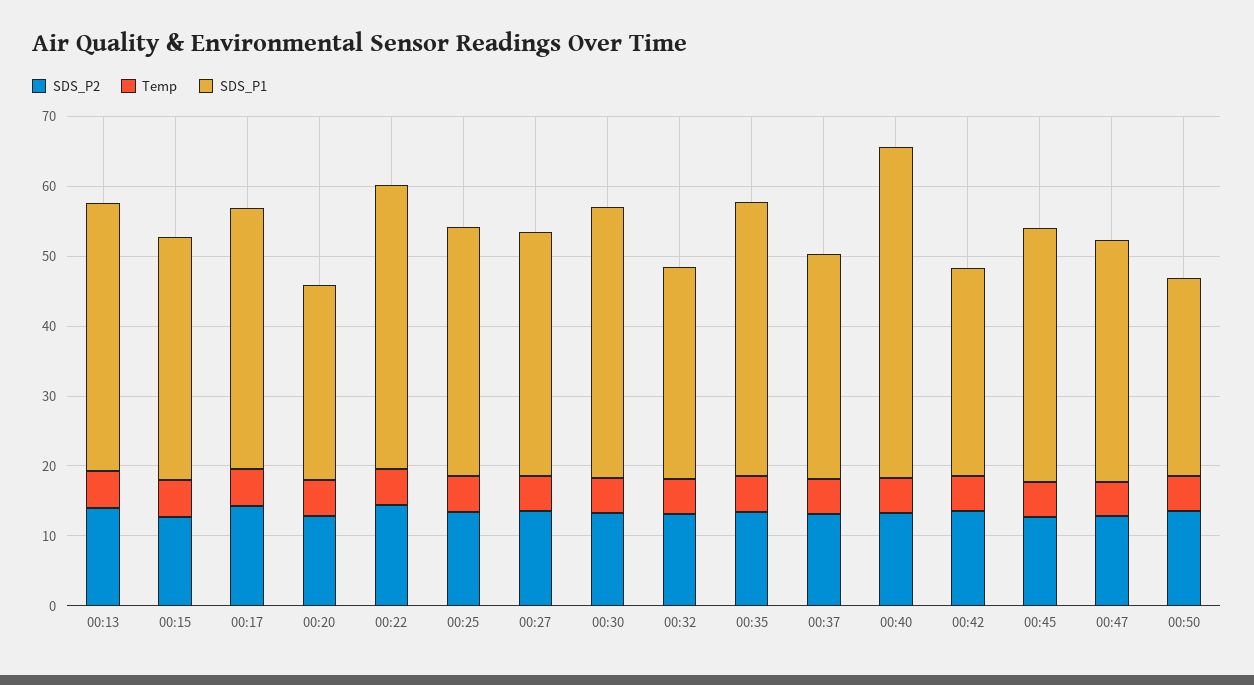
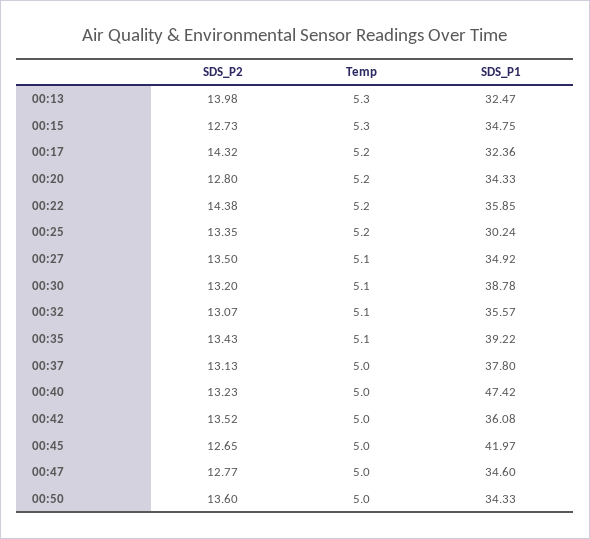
SDS_P1, 00:13: 38 -> 32.47
SDS_P1, 00:17: 38 -> 32.36
SDS_P1, 00:20: 28 -> 34.33
SDS_P1, 00:22: 40 -> 35.85
SDS_P1, 00:25: 36 -> 30.24
SDS_P1, 00:32: 30 -> 35.57
SDS_P1, 00:37: 32 -> 37.8
SDS_P1, 00:42: 30 -> 36.08
SDS_P1, 00:45: 36 -> 41.97
SDS_P1, 00:50: 28 -> 34.33

